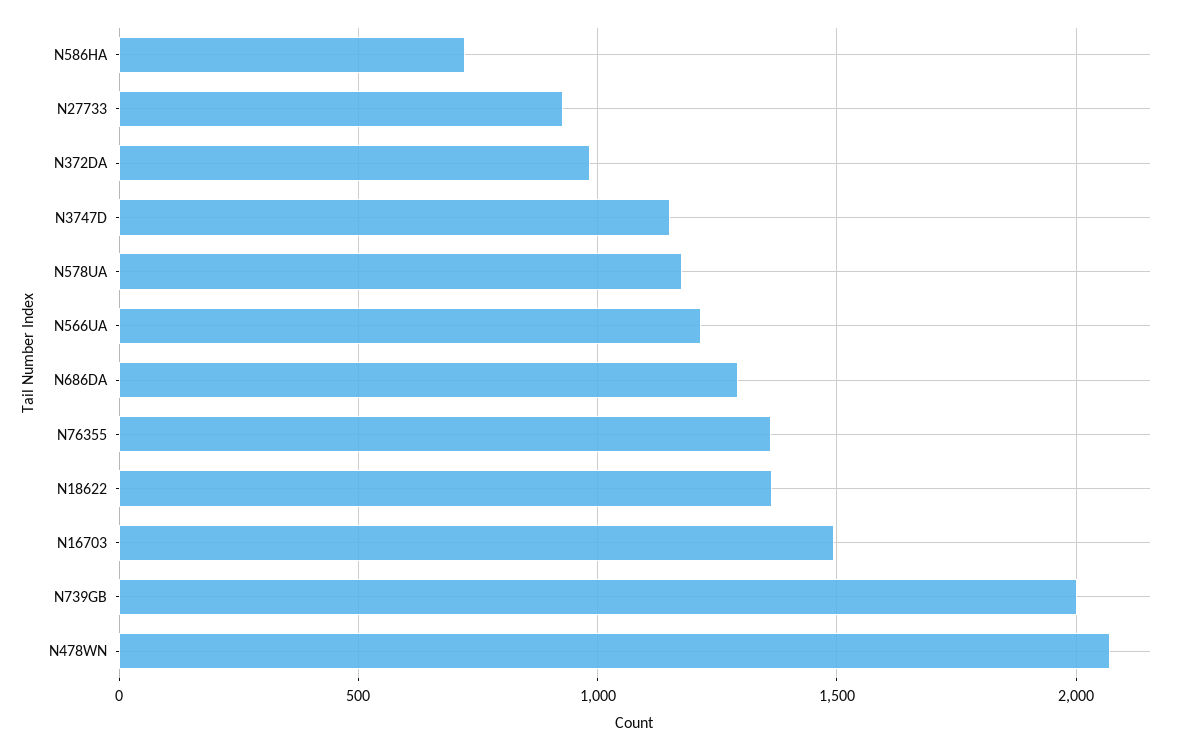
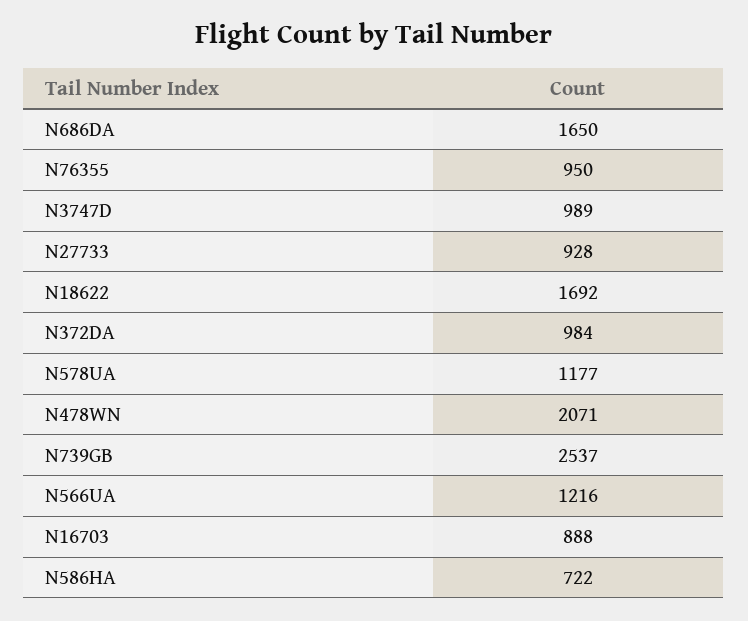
N3747D: 1150 -> 989
N686DA: 1300 -> 1650
N76355: 1350 -> 950
N18622: 1350 -> 1692
N16703: 1500 -> 888
N739GB: 2000 -> 2537

